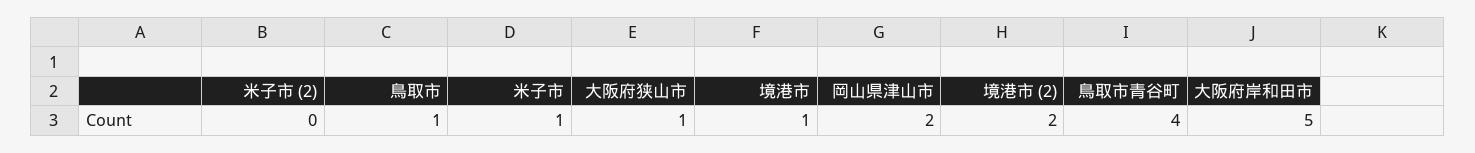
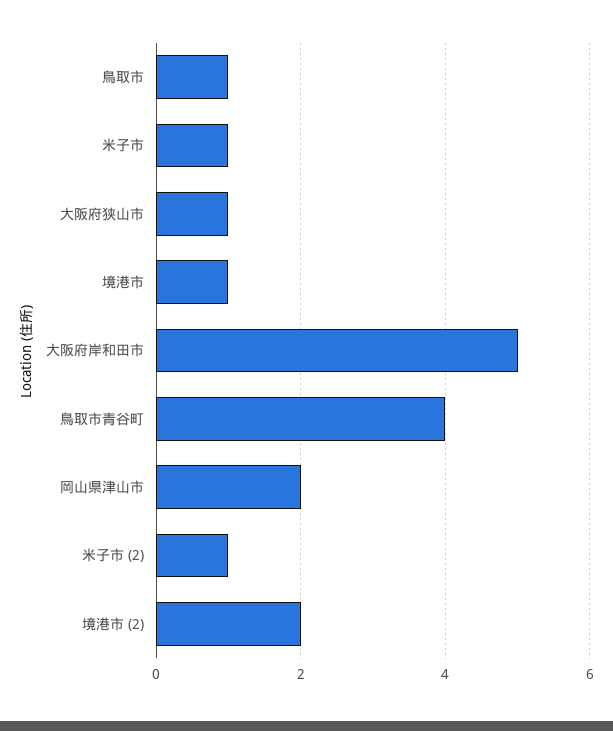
米子市 (2): 0 -> 1

